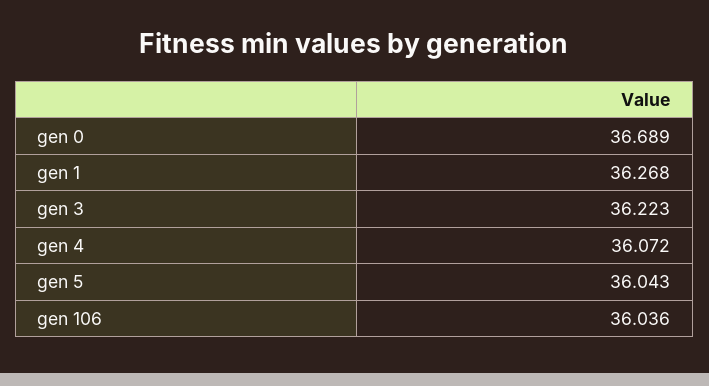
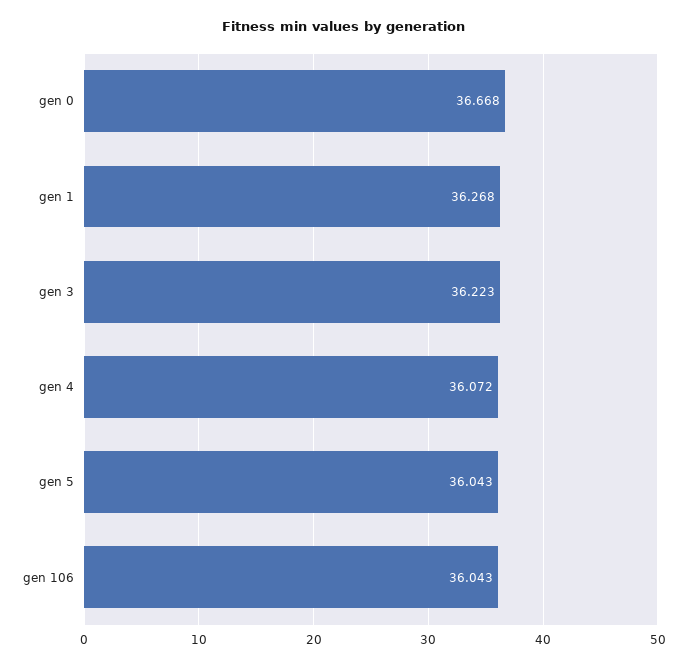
gen 0: 36.689 -> 36.668
gen 106: 36.036 -> 36.043

